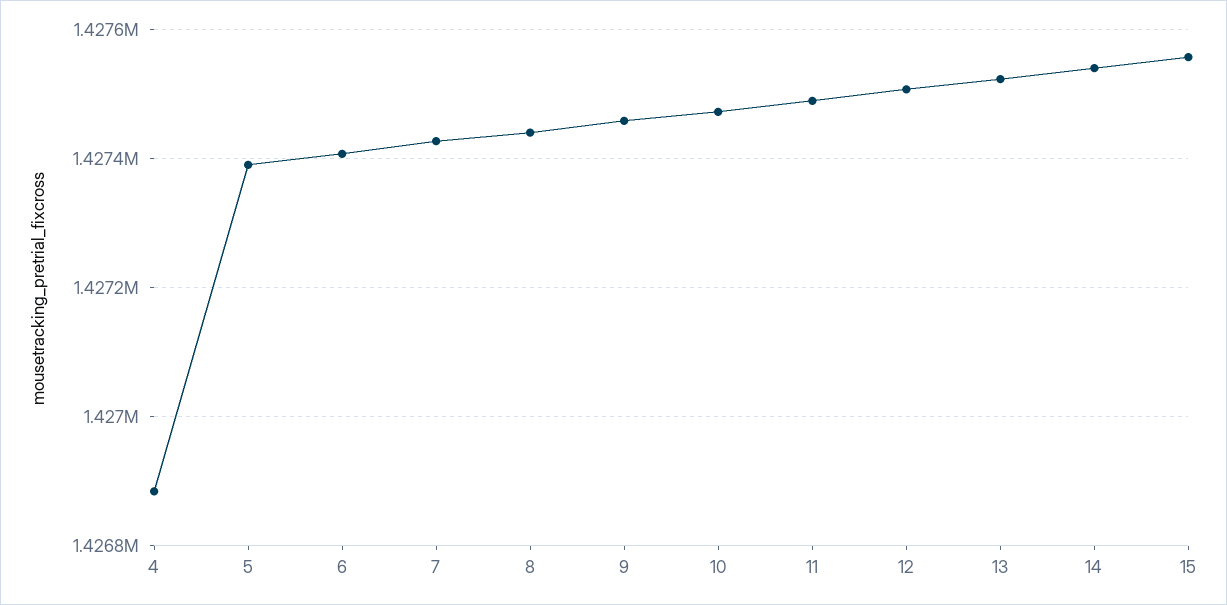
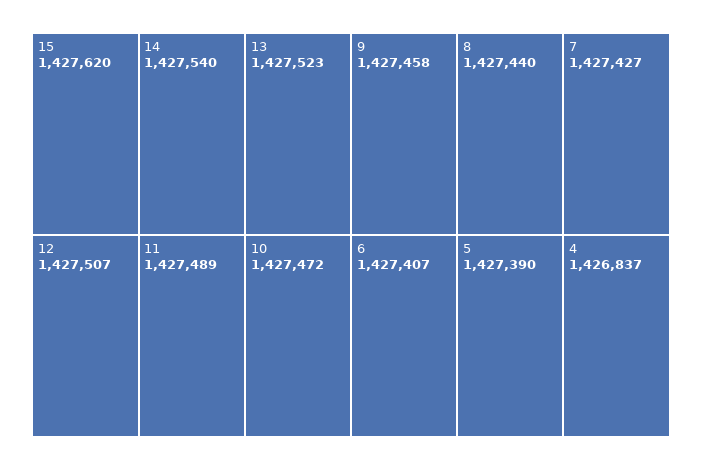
4: 1426880 -> 1426837
15: 1427560 -> 1427620

